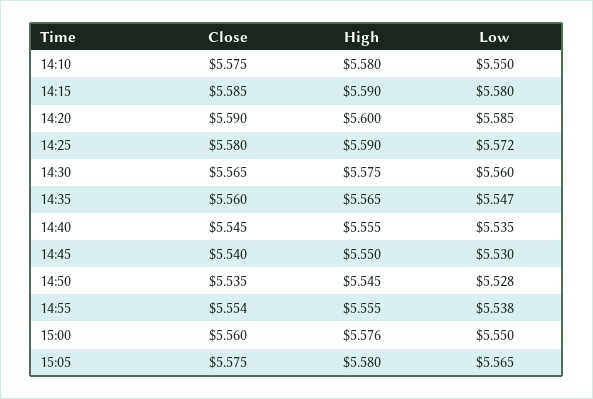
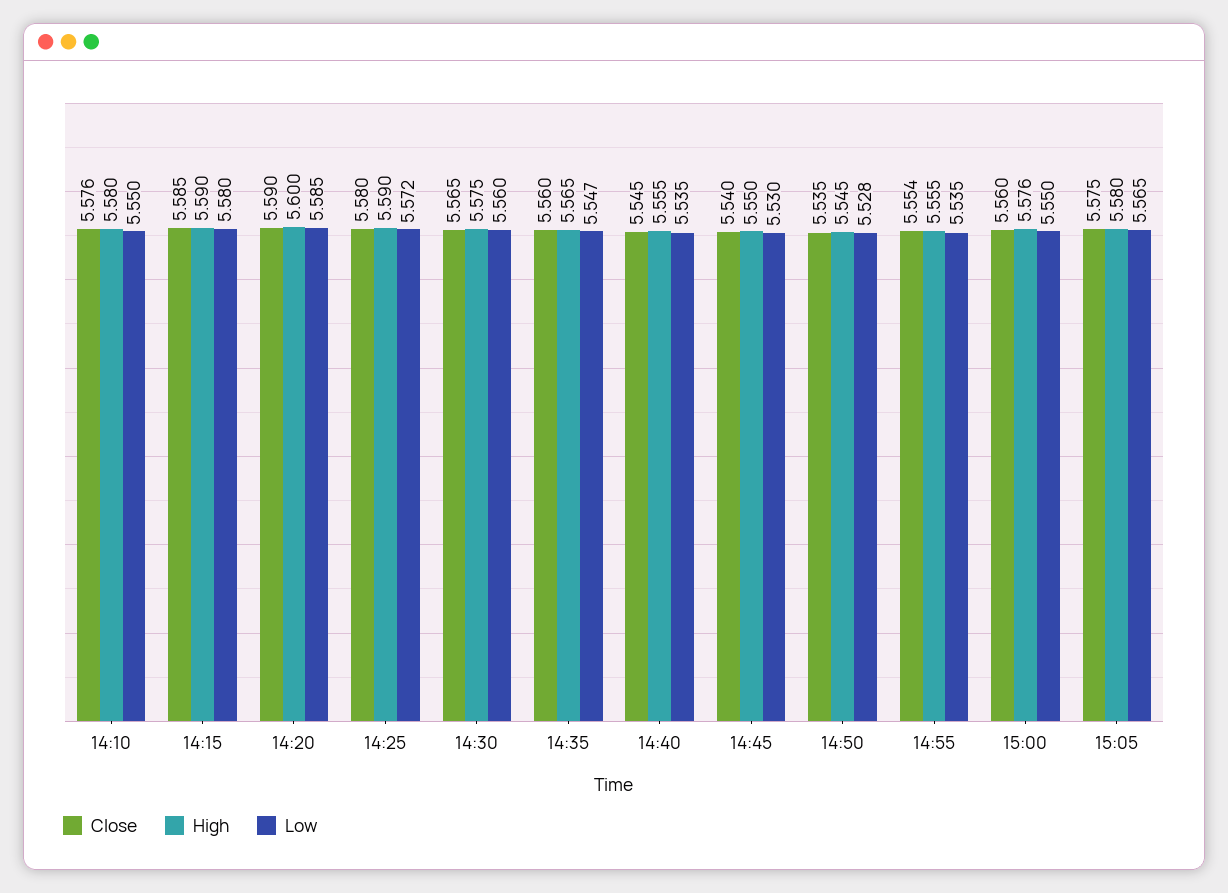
Close, 14:10: 5.575 -> 5.576
Low, 14:55: 5.538 -> 5.535

